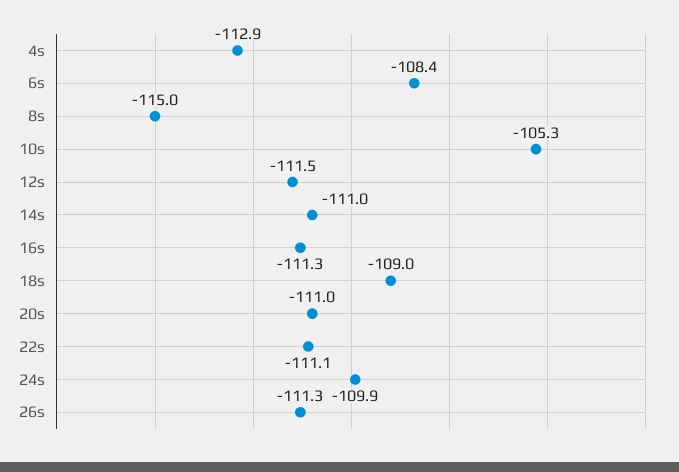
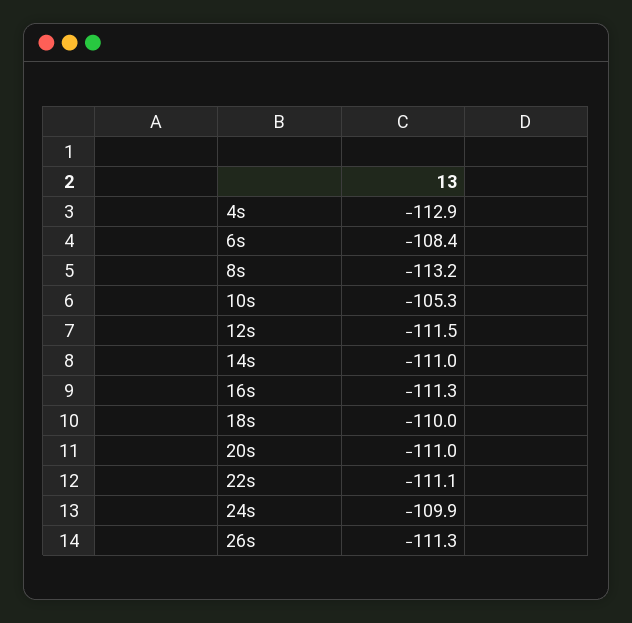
8s: -115 -> -113.2
18s: -109 -> -110

